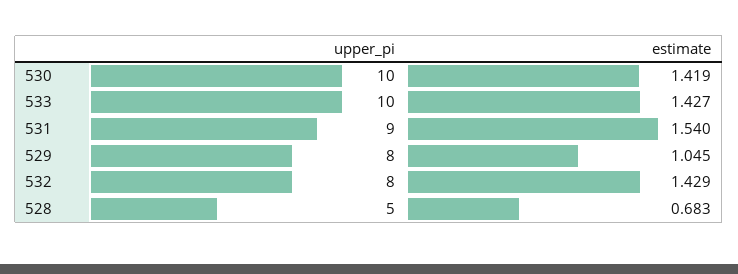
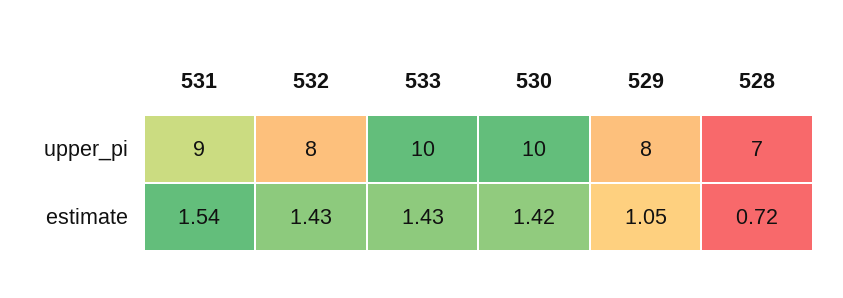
upper_pi, 528: 5 -> 7
estimate, 528: 0.683 -> 0.72

